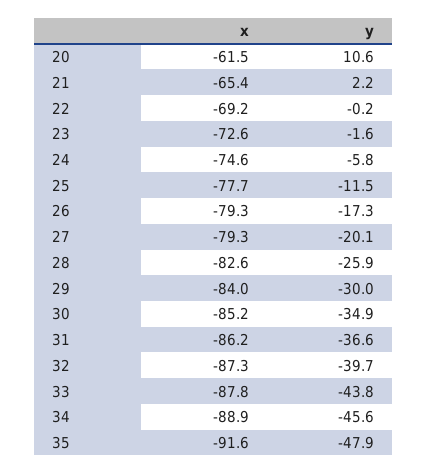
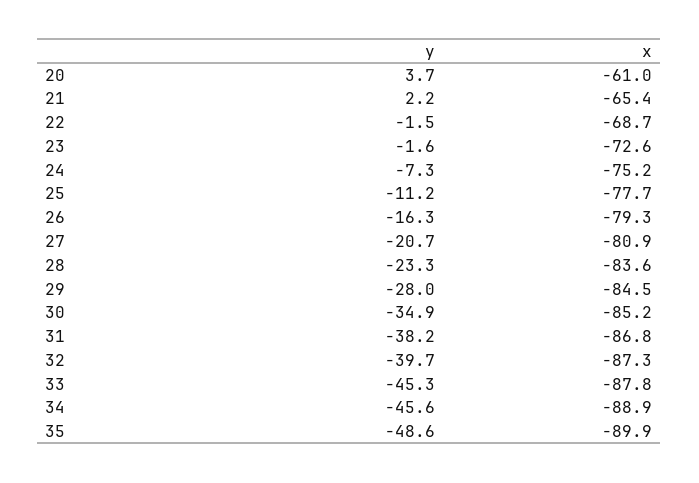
x, 20: -61.5 -> -61
y, 20: 10.6 -> 3.7
x, 22: -69.2 -> -68.7
y, 22: -0.2 -> -1.5
x, 24: -74.6 -> -75.2
y, 24: -5.8 -> -7.3
y, 25: -11.5 -> -11.2
y, 26: -17.3 -> -16.3
x, 27: -79.3 -> -80.9
y, 27: -20.1 -> -20.7
x, 28: -82.6 -> -83.6
y, 28: -25.9 -> -23.3
x, 29: -84 -> -84.5
y, 29: -30 -> -28
x, 31: -86.2 -> -86.8
y, 31: -36.6 -> -38.2
y, 33: -43.8 -> -45.3
x, 35: -91.6 -> -89.9
y, 35: -47.9 -> -48.6

